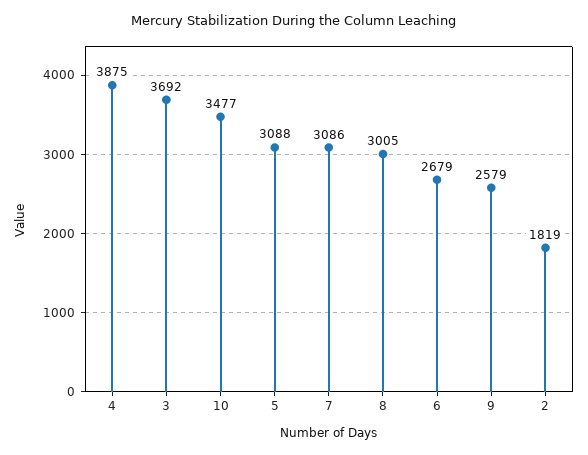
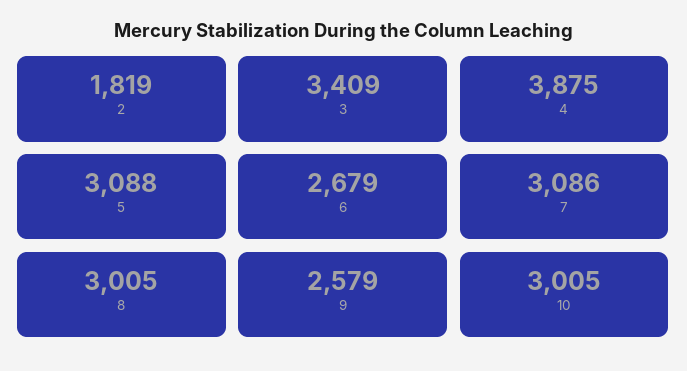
3: 3692 -> 3409
10: 3477 -> 3005

